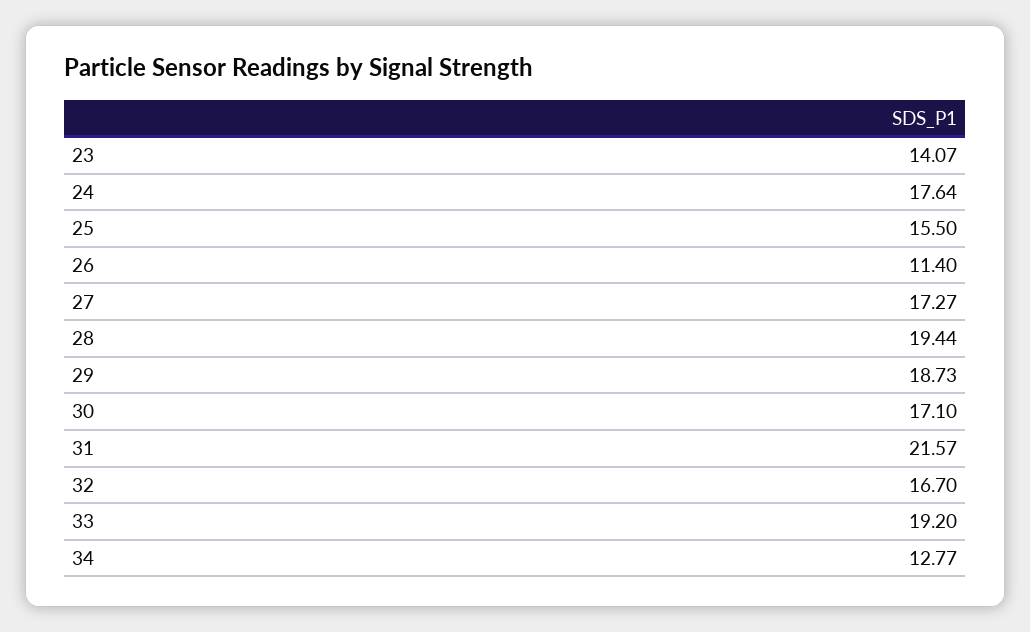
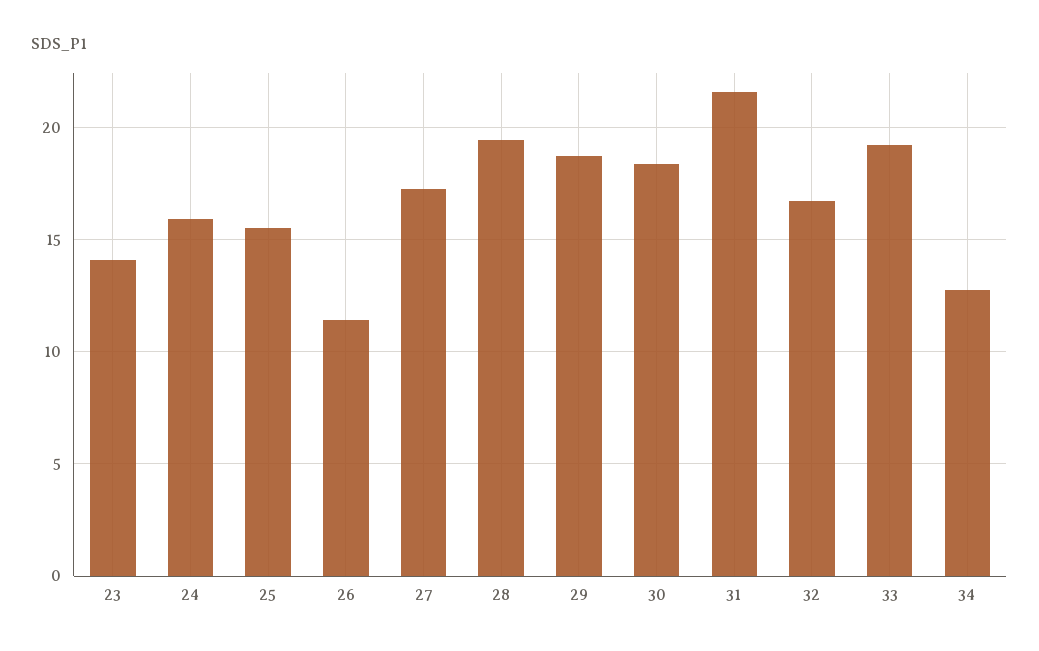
24: 17.64 -> 16
30: 17.1 -> 18.5

